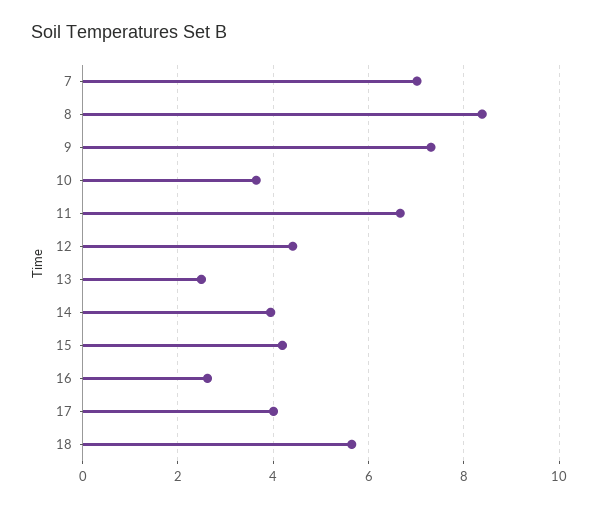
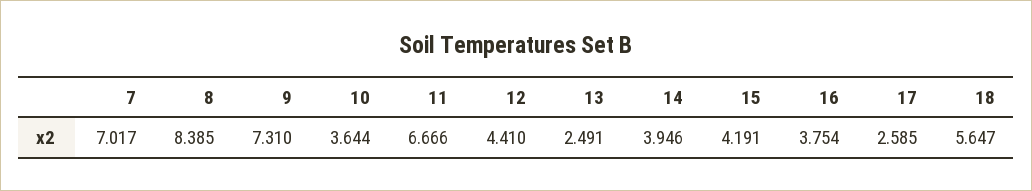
16: 2.6 -> 3.754
17: 4 -> 2.585

